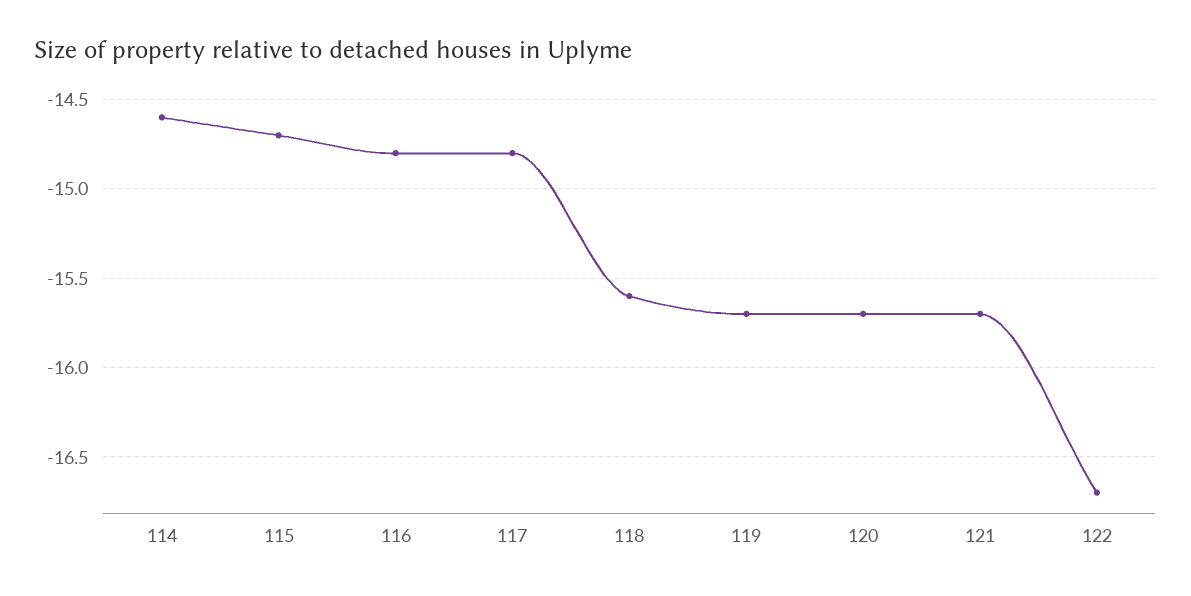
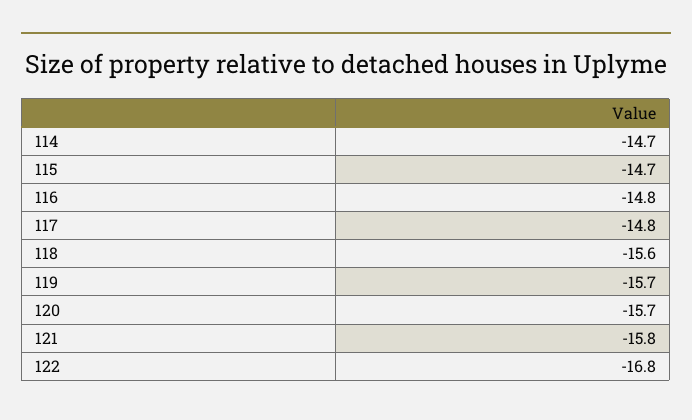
114: -14.6 -> -14.7
121: -15.7 -> -15.8
122: -16.7 -> -16.8

